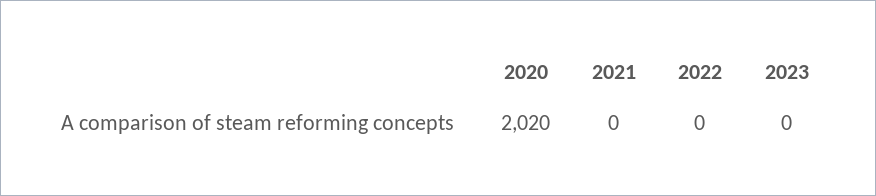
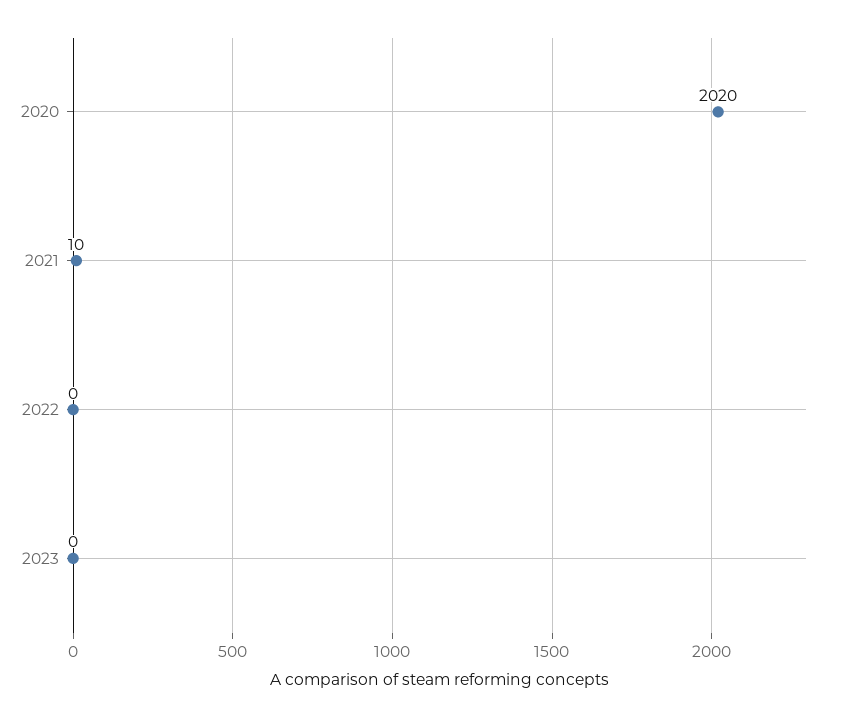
2021: 0 -> 10

